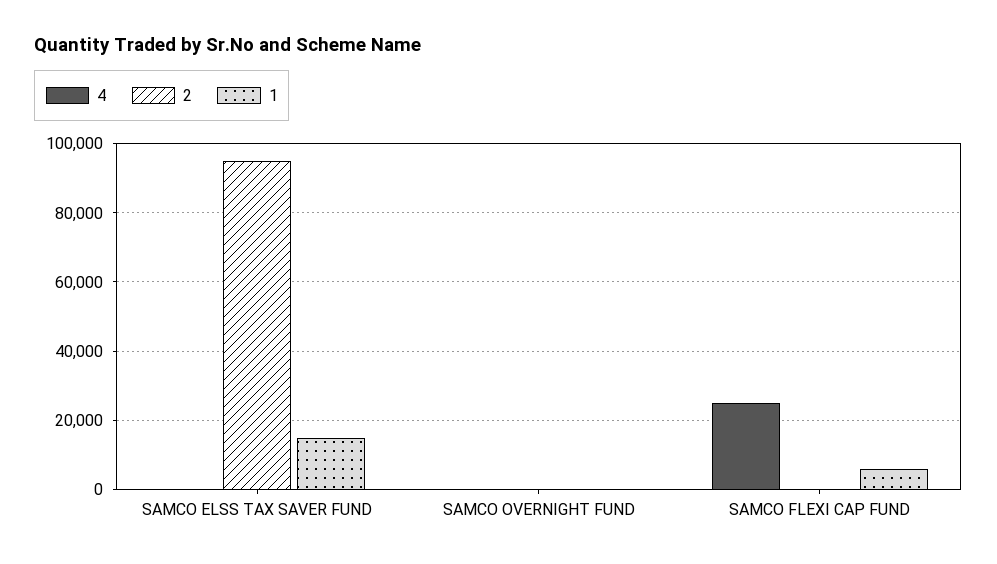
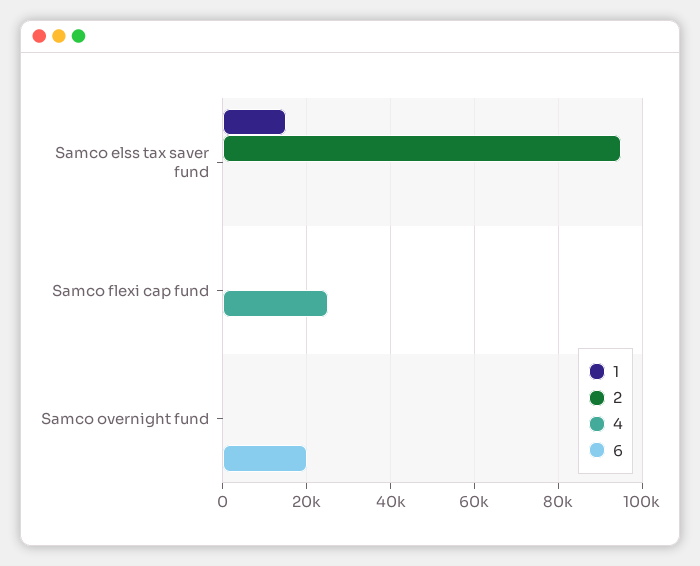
1, SAMCO FLEXI CAP FUND: 6000 -> 0
6, SAMCO ELSS TAX SAVER FUND: none -> 0
6, SAMCO FLEXI CAP FUND: none -> 0
6, SAMCO OVERNIGHT FUND: none -> 20000

